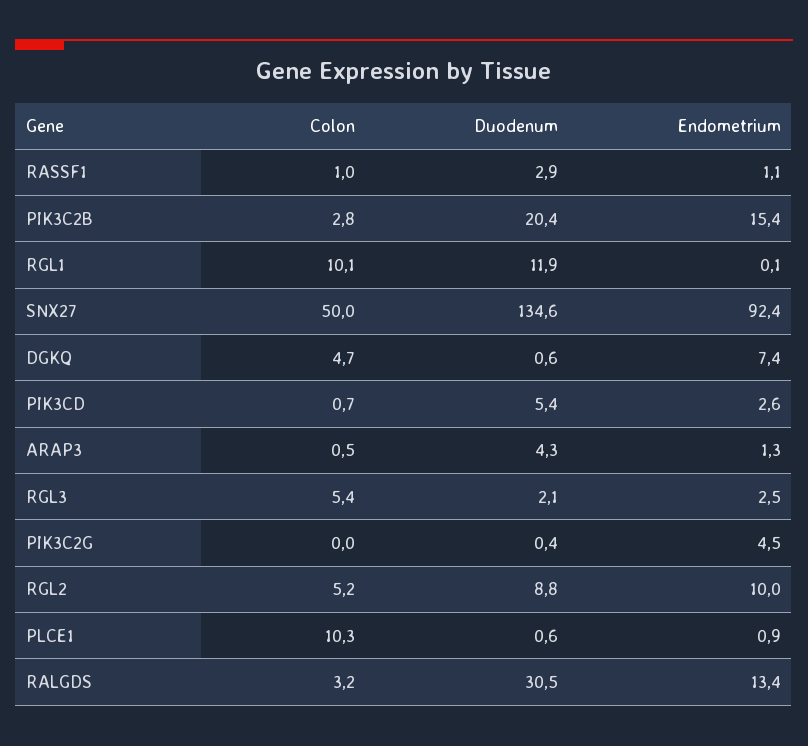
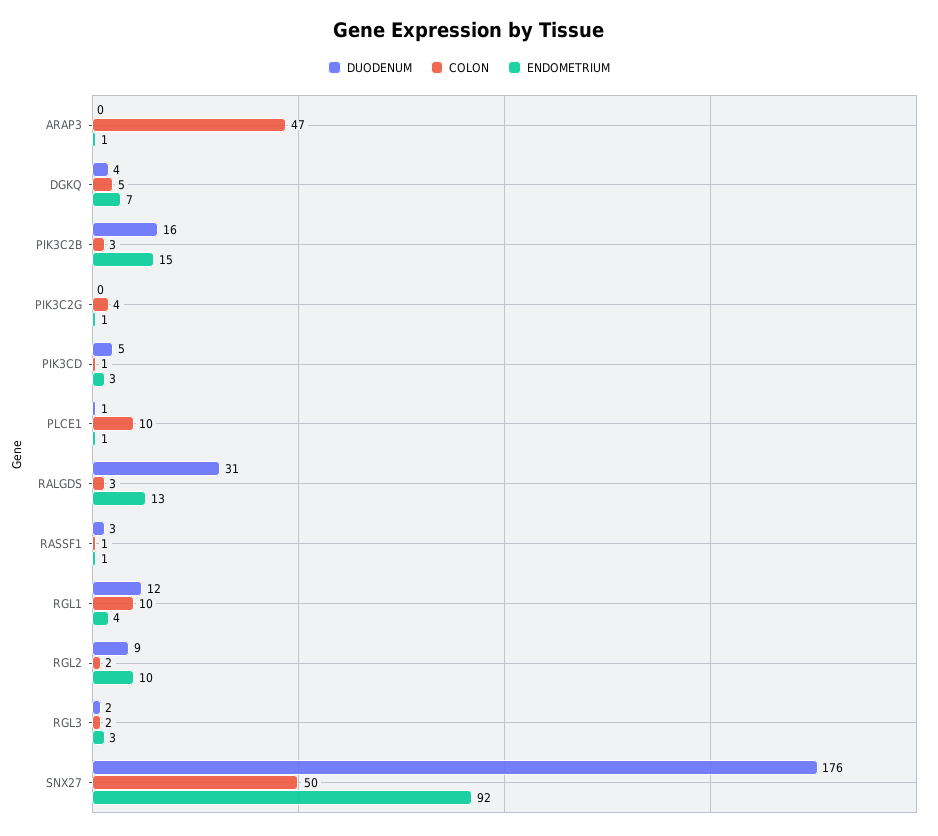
Duodenum, PIK3C2B: 20.4 -> 16
Endometrium, RGL1: 0.1 -> 4
Duodenum, SNX27: 134.6 -> 176
Duodenum, DGKQ: 0.6 -> 4
Colon, ARAP3: 0.5 -> 47
Duodenum, ARAP3: 4.3 -> 0
Colon, RGL3: 5.4 -> 2
Colon, PIK3C2G: 0 -> 4
Endometrium, PIK3C2G: 4.5 -> 1
Colon, RGL2: 5.2 -> 2

